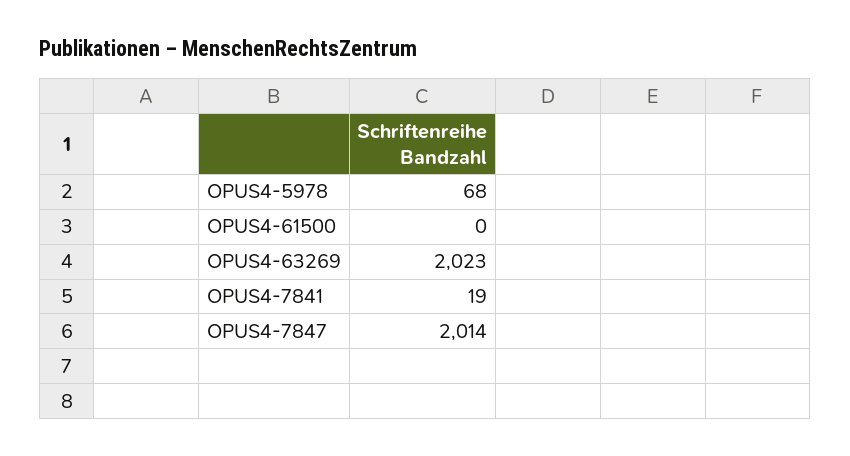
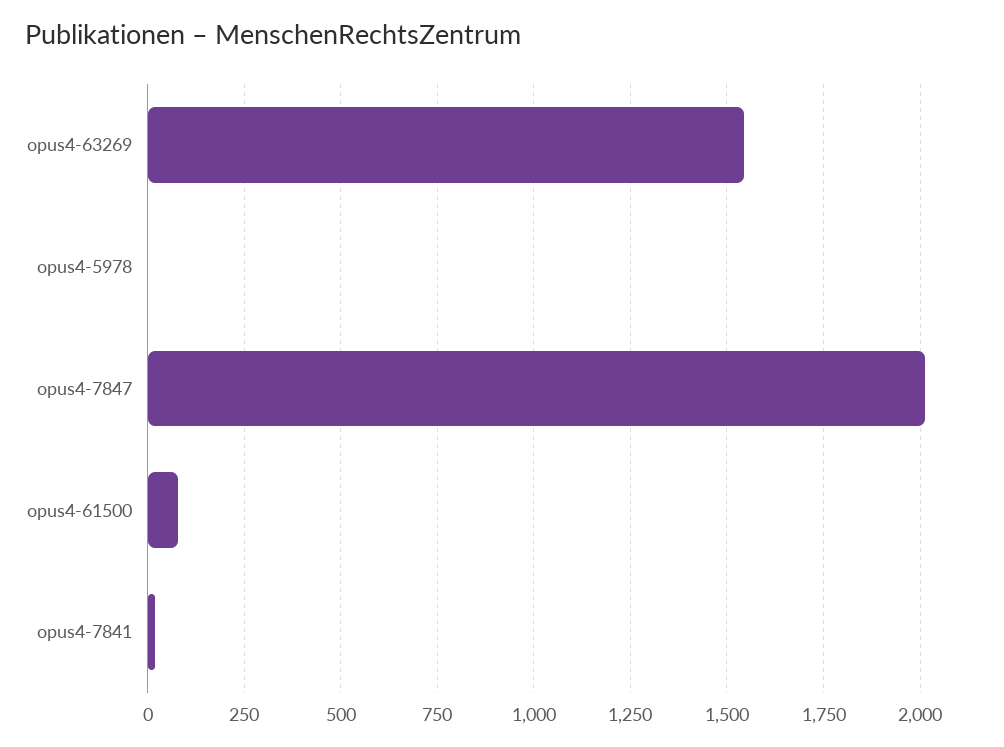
OPUS4-5978: 68 -> 0
OPUS4-61500: 0 -> 75
OPUS4-63269: 2023 -> 1550

